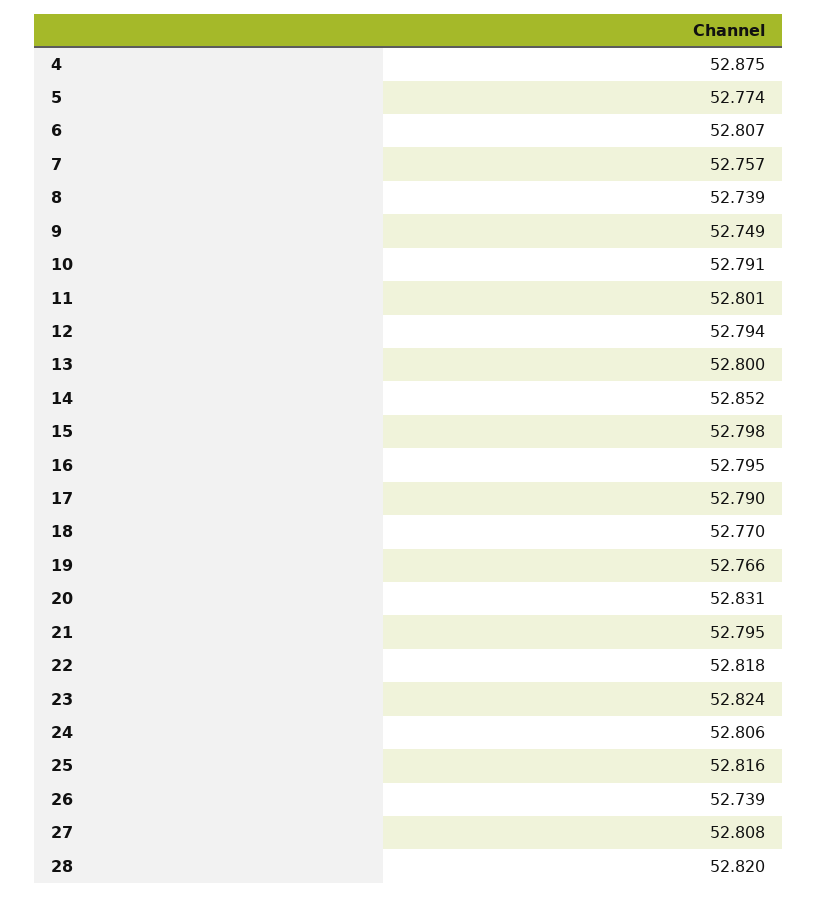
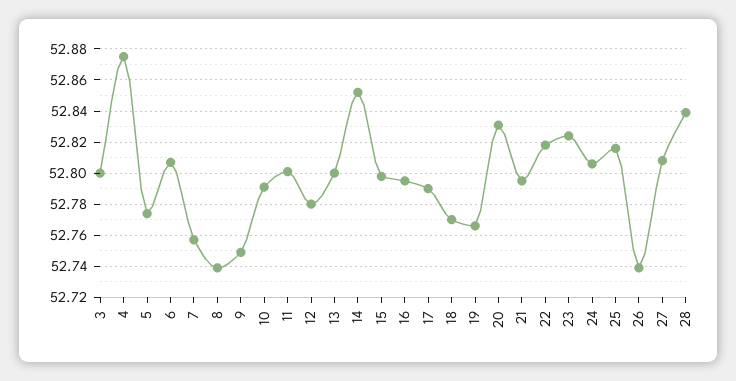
12: 52.794 -> 52.78
28: 52.82 -> 52.84
3: none -> 52.8

